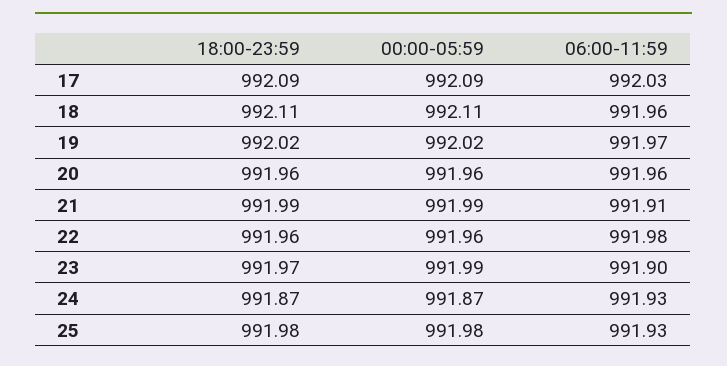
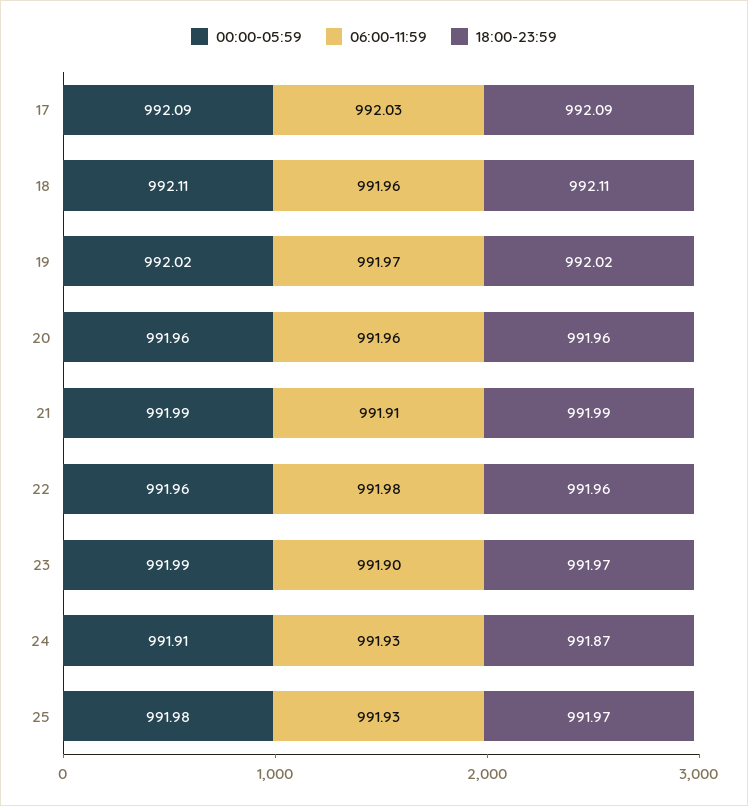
00:00-05:59, 24: 991.87 -> 991.91
18:00-23:59, 25: 991.98 -> 991.97

